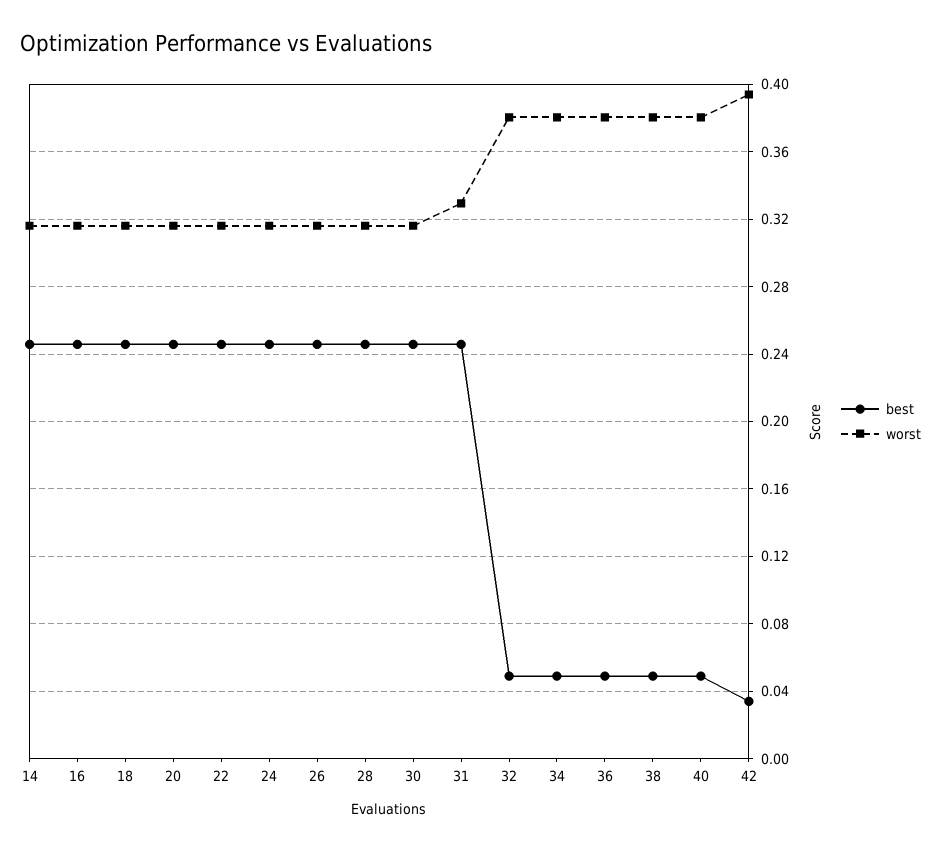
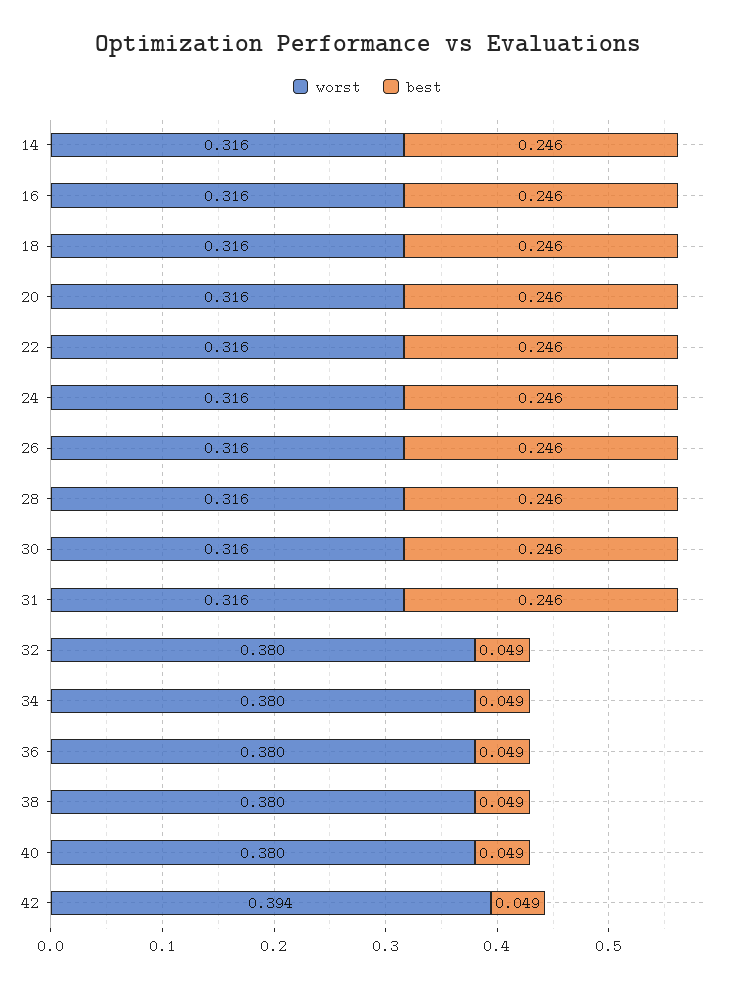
worst, 31: 0.33 -> 0.316
best, 42: 0.035 -> 0.049

